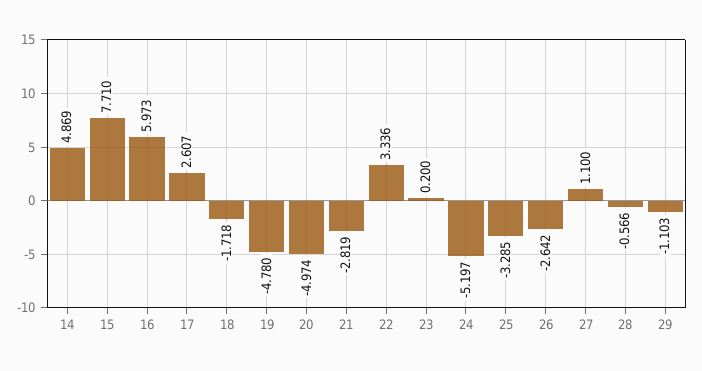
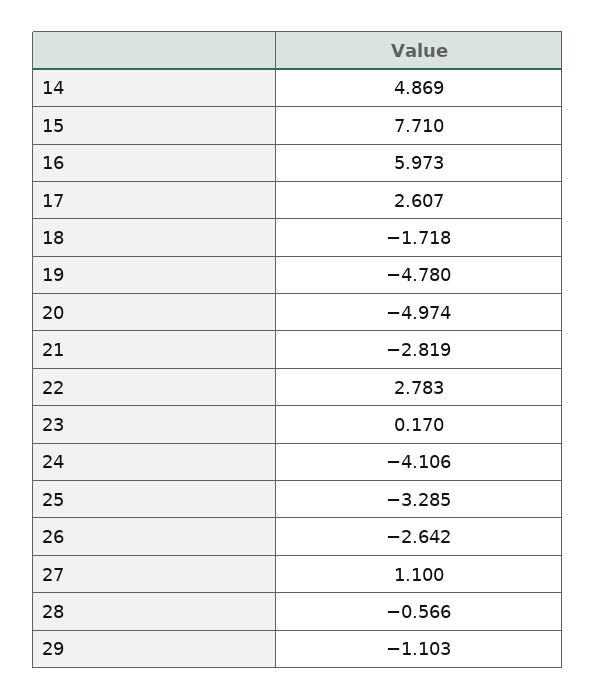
22: 3.336 -> 2.783
23: 0.2 -> 0.17
24: -5.197 -> -4.106

